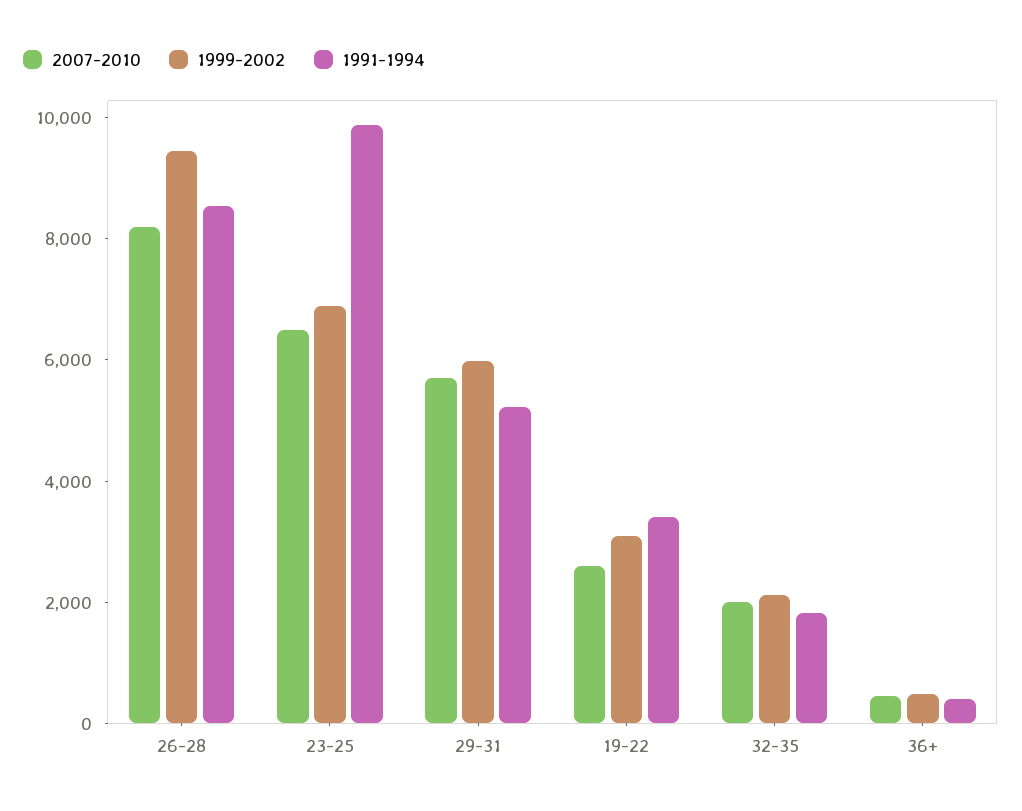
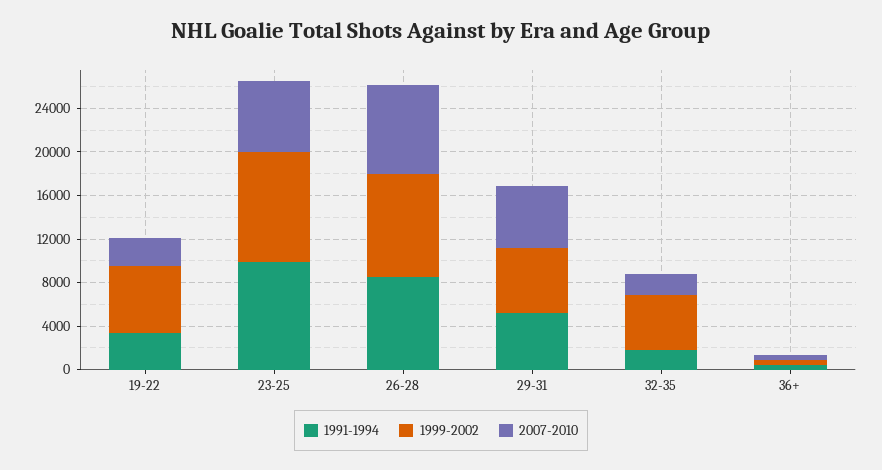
1999-2002, 23-25: 7000 -> 10000
1999-2002, 19-22: 3000 -> 6000
1999-2002, 32-35: 2000 -> 5000

